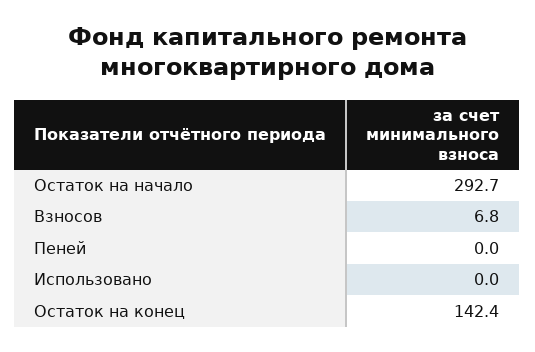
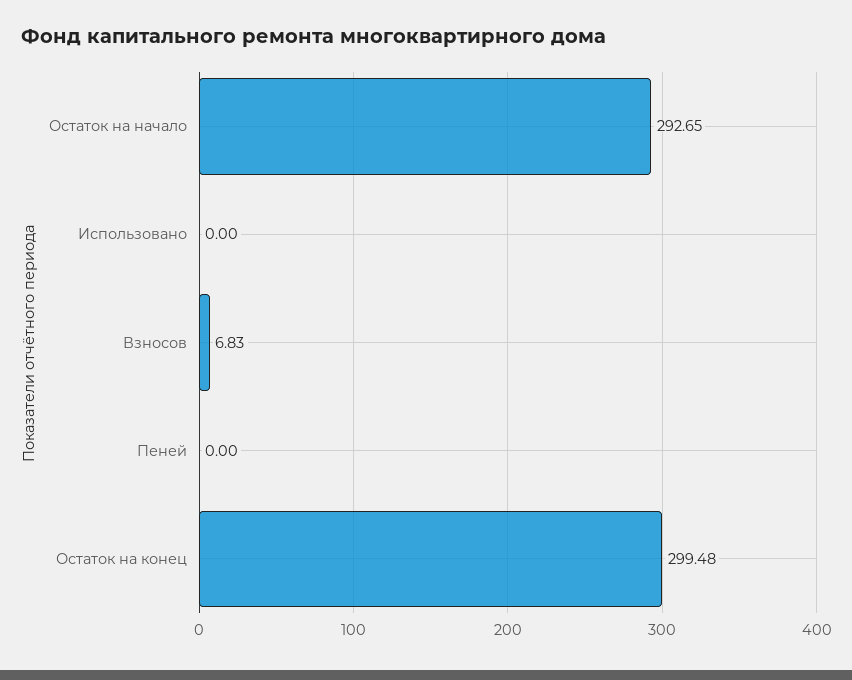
Остаток на конец: 142.4 -> 299.48

